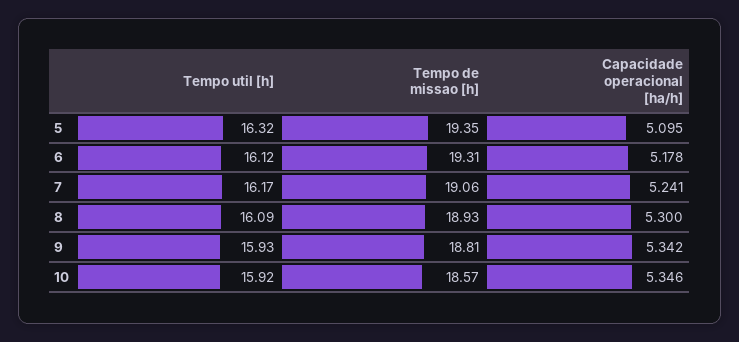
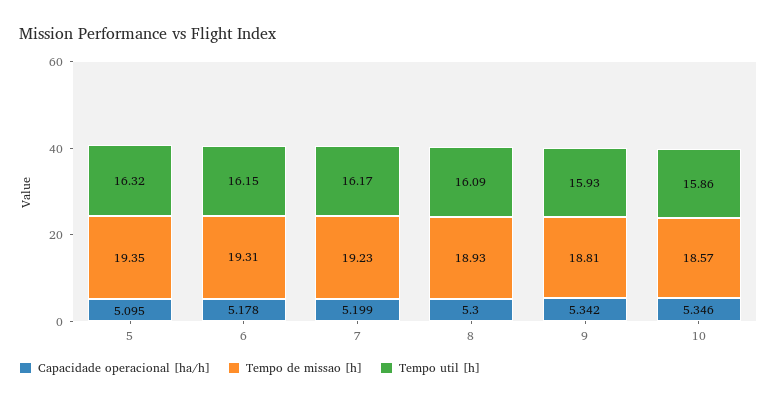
Tempo util [h], 6: 16.12 -> 16.15
Tempo de missao [h], 7: 19.06 -> 19.23
Capacidade operacional [ha/h], 7: 5.241 -> 5.199
Tempo util [h], 10: 15.92 -> 15.86

